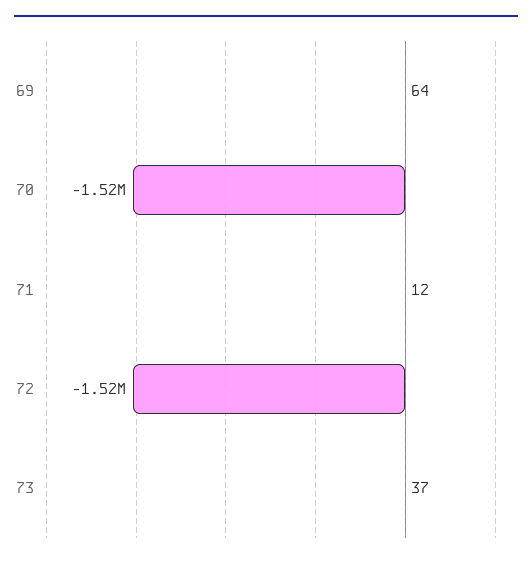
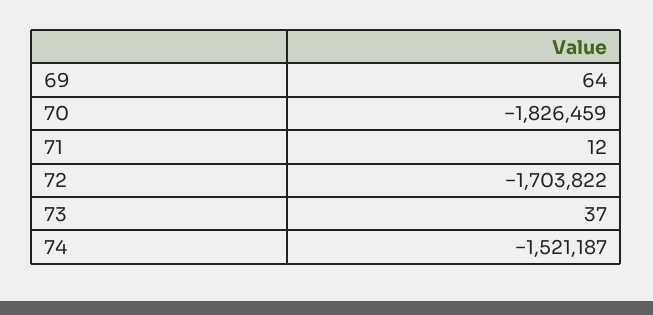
70: -1520000 -> -1826459
72: -1520000 -> -1703822
74: none -> -1521187

